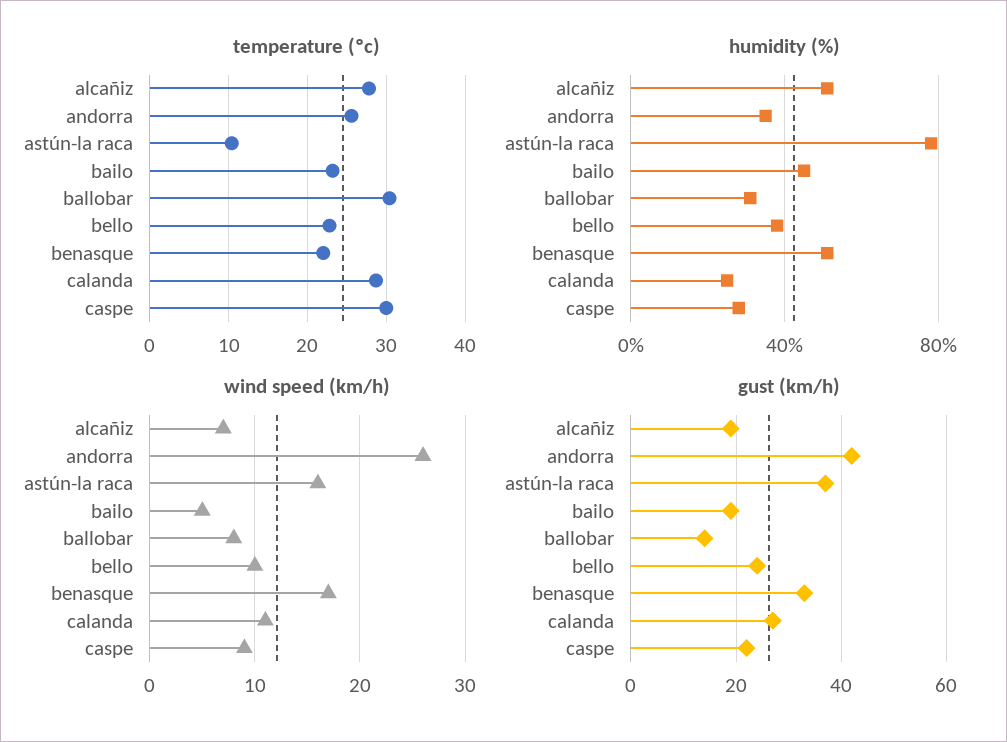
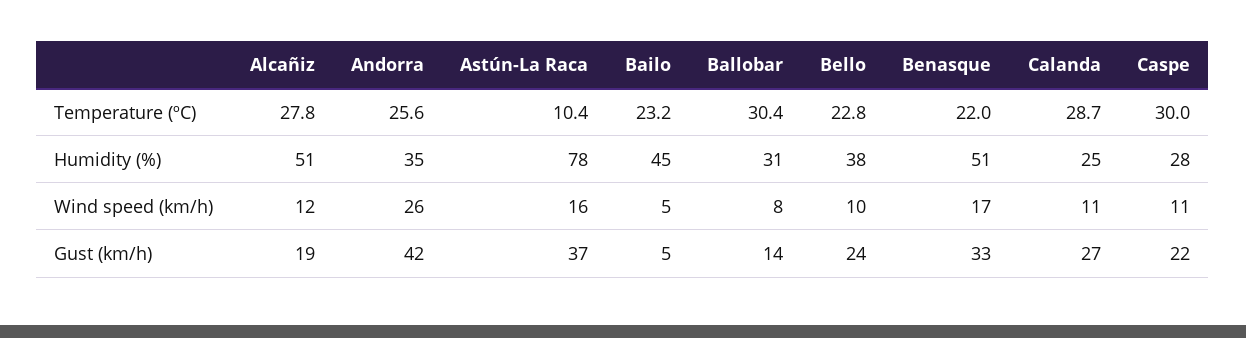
wind speed (km/h), alcañiz: 7 -> 12
wind speed (km/h), caspe: 9 -> 11
gust (km/h), bailo: 20 -> 5

